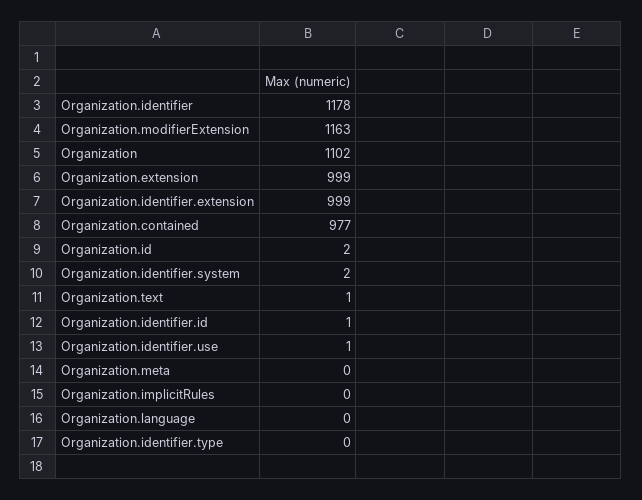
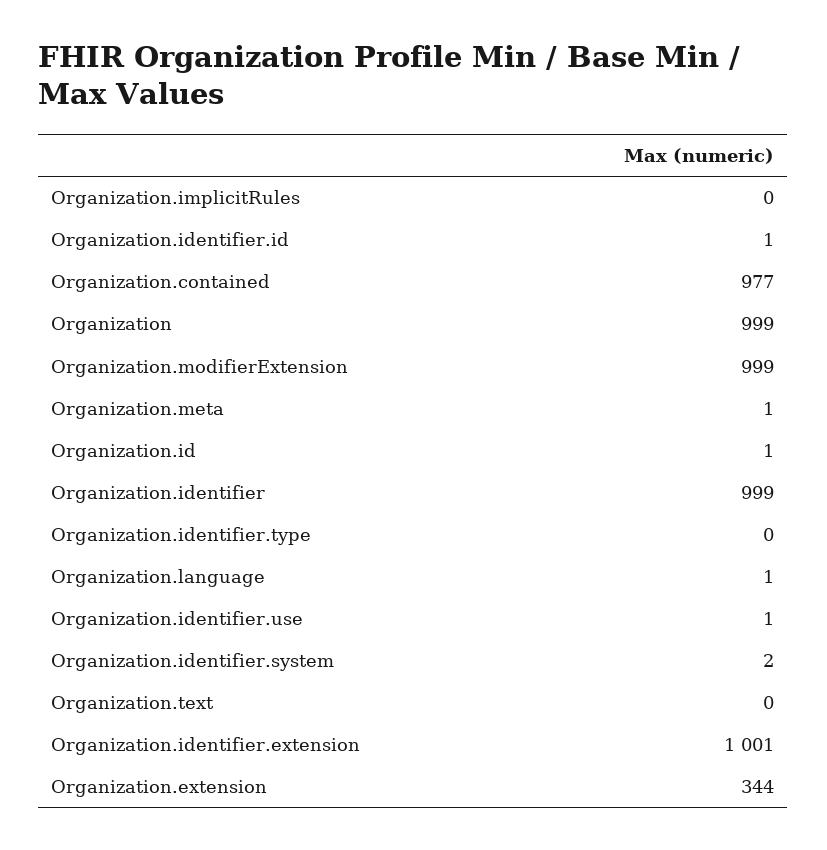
Organization.identifier: 1178 -> 999
Organization.modifierExtension: 1163 -> 999
Organization: 1102 -> 999
Organization.extension: 999 -> 344
Organization.identifier.extension: 999 -> 1001
Organization.id: 2 -> 1
Organization.text: 1 -> 0
Organization.meta: 0 -> 1
Organization.language: 0 -> 1

